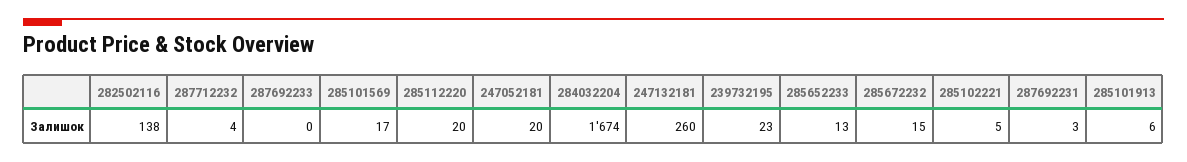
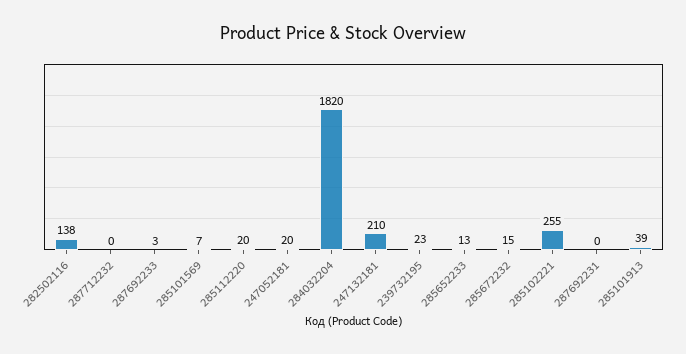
287712232: 4 -> 0
287692233: 0 -> 3
285101569: 17 -> 7
284032204: 1674 -> 1820
247132181: 260 -> 210
285102221: 5 -> 255
287692231: 3 -> 0
285101913: 6 -> 39

